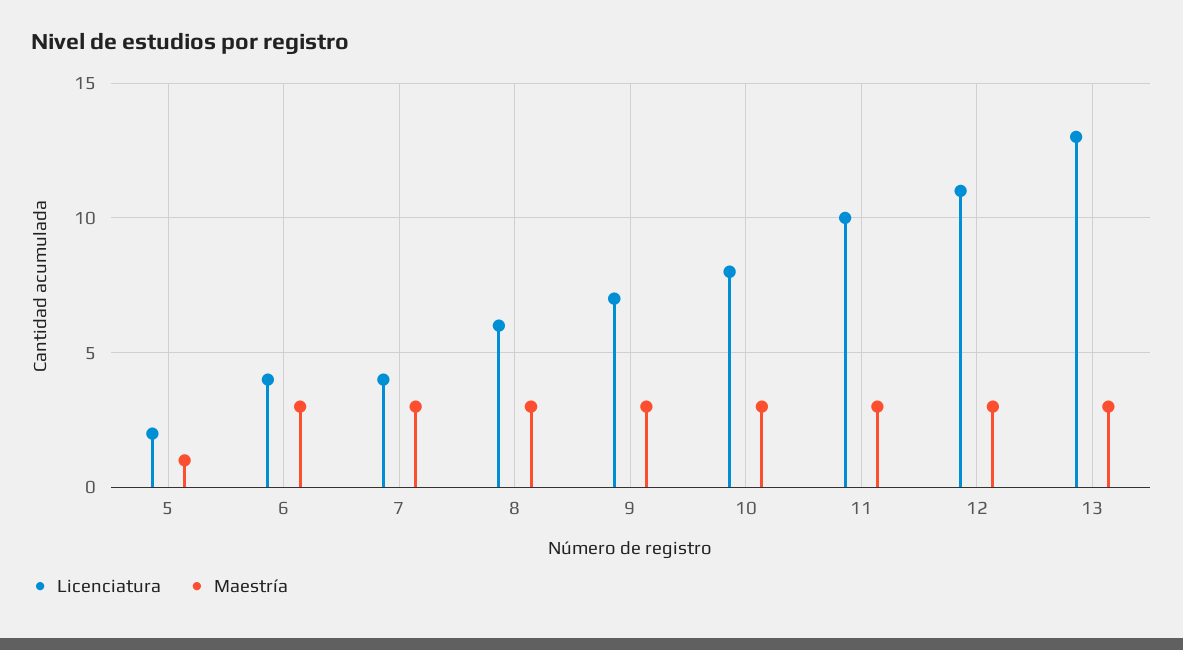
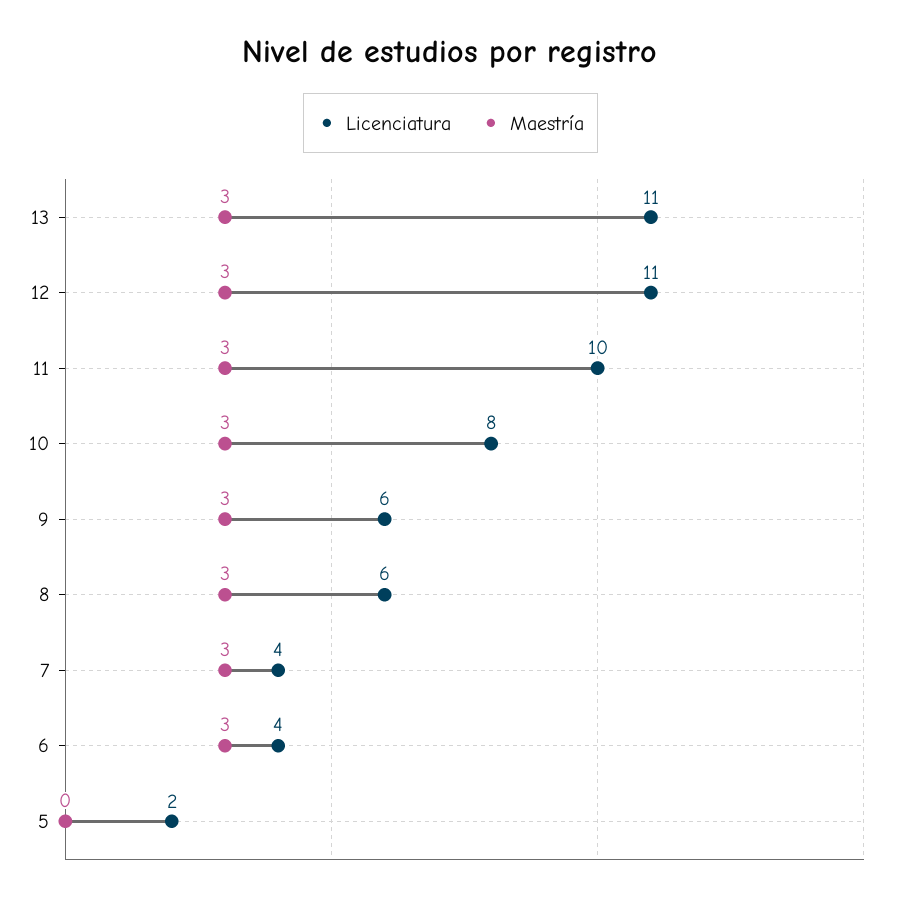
Maestría, 5: 1 -> 0
Licenciatura, 9: 7 -> 6
Licenciatura, 13: 13 -> 11

